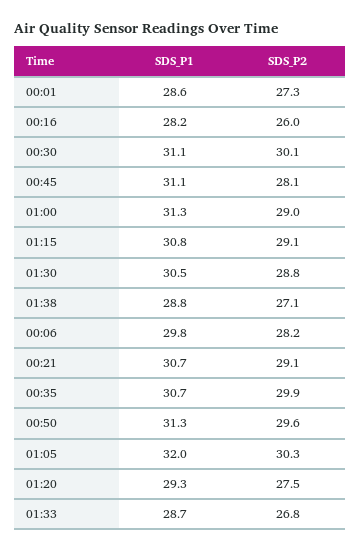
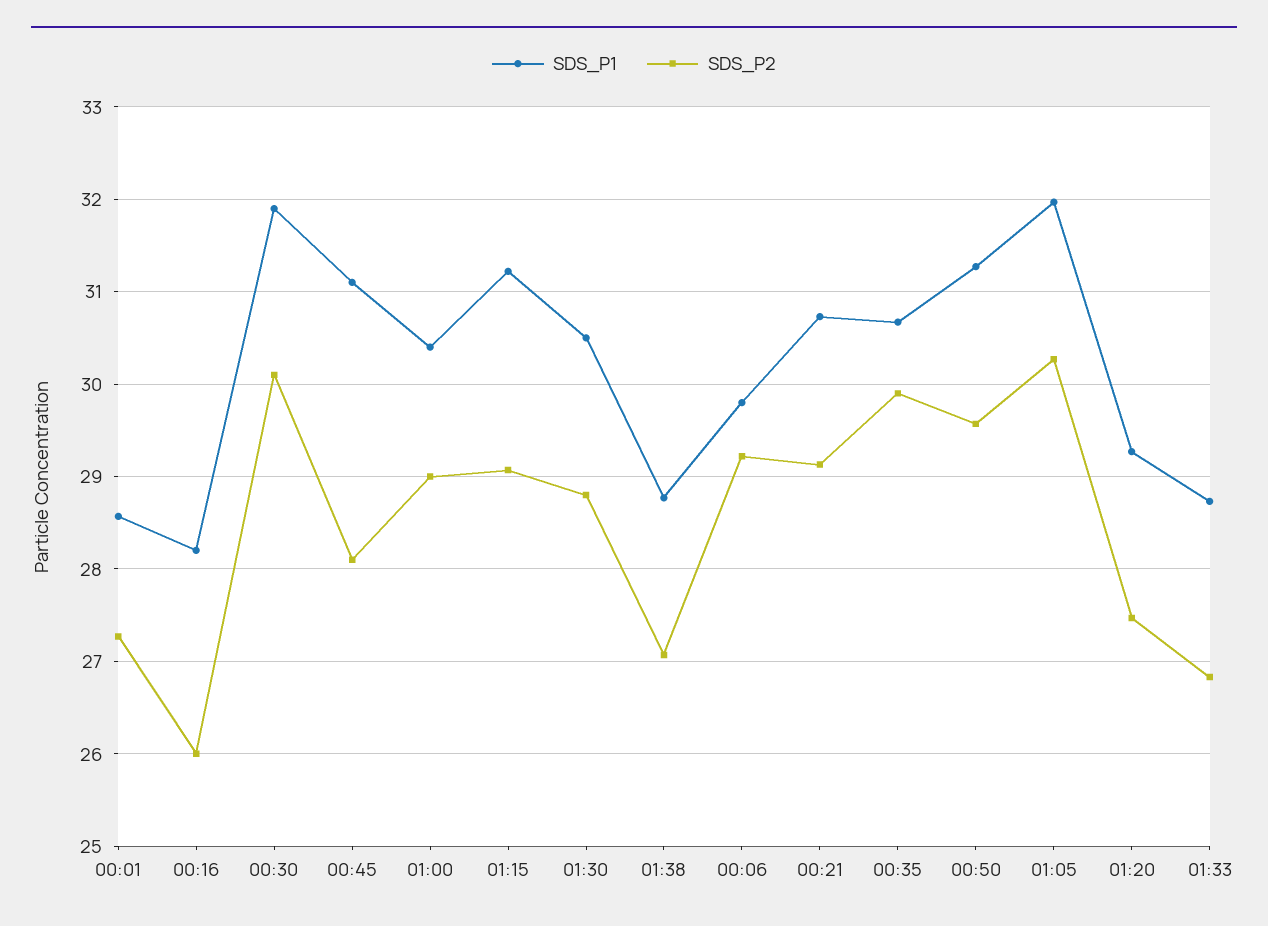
SDS_P1, 00:30: 31.1 -> 31.9
SDS_P1, 01:00: 31.3 -> 30.4
SDS_P1, 01:15: 30.8 -> 31.2
SDS_P2, 00:06: 28.2 -> 29.2

